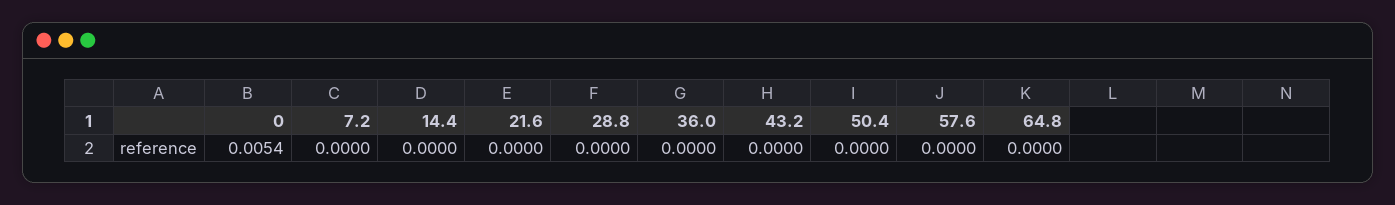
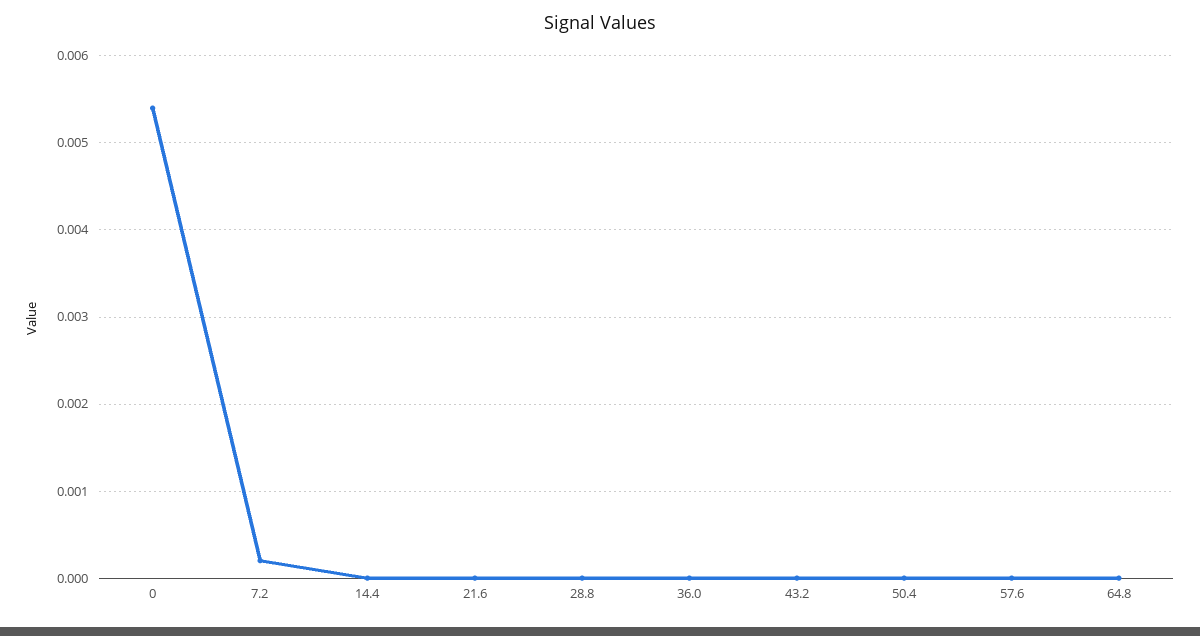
7.2: 0 -> 0.0002

